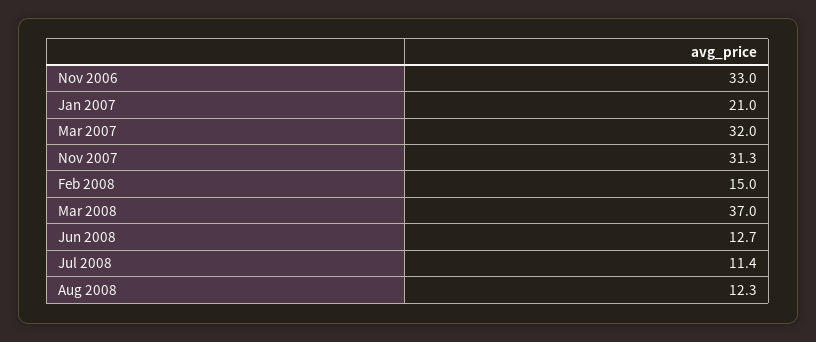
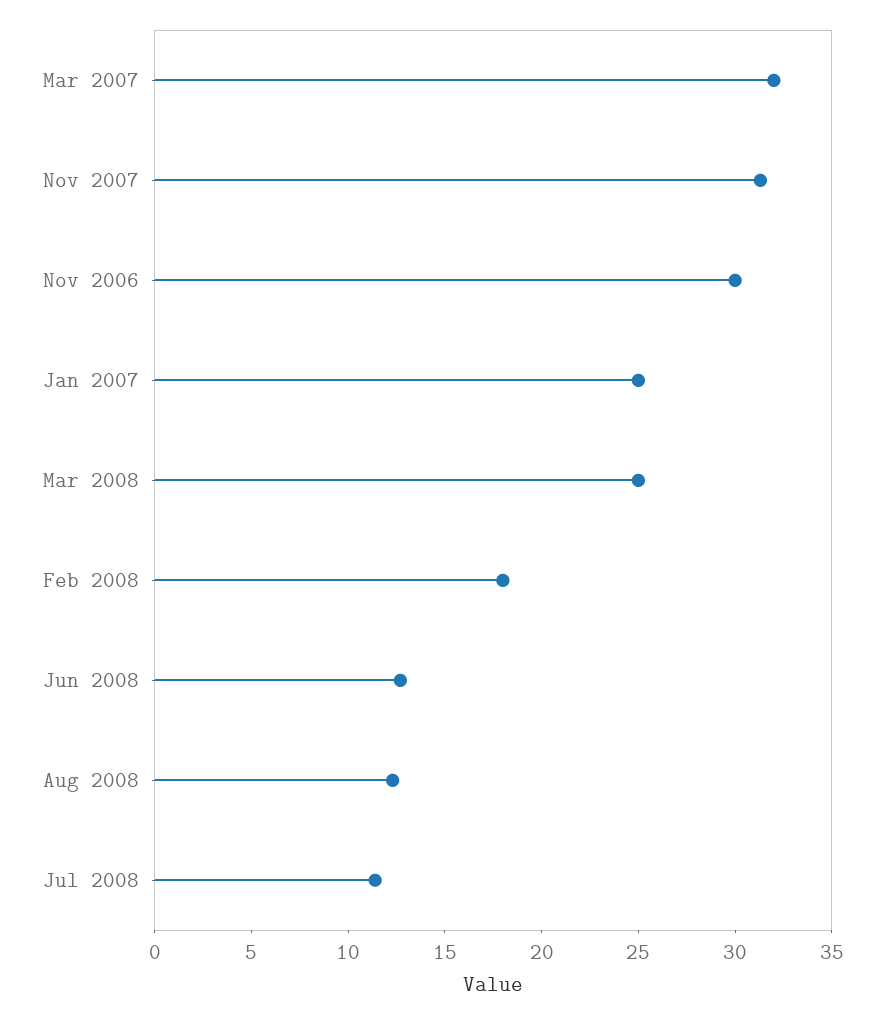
Nov 2006: 33 -> 30
Jan 2007: 21 -> 25
Feb 2008: 15 -> 18
Mar 2008: 37 -> 25

